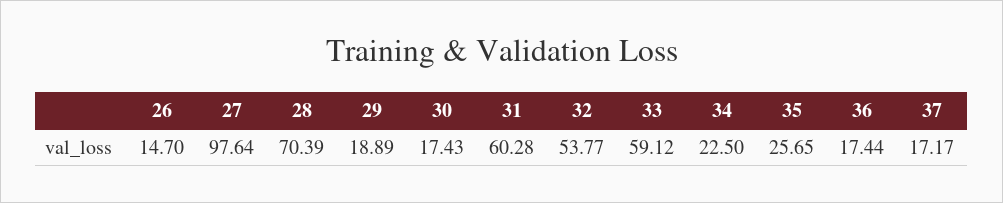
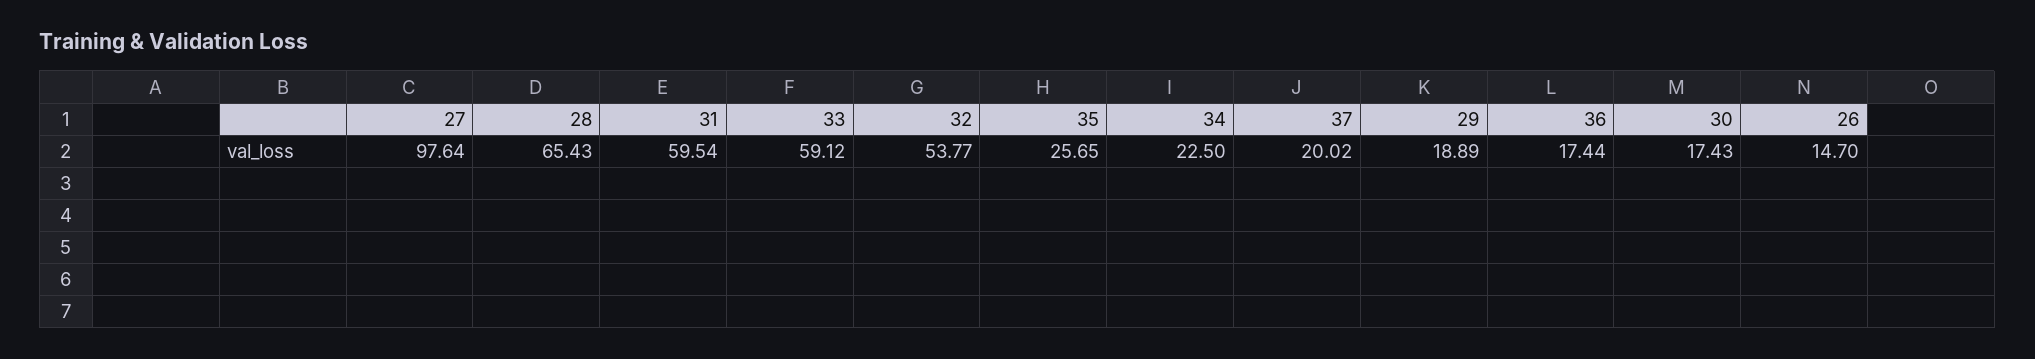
28: 70.39 -> 65.43
31: 60.28 -> 59.54
37: 17.17 -> 20.02

